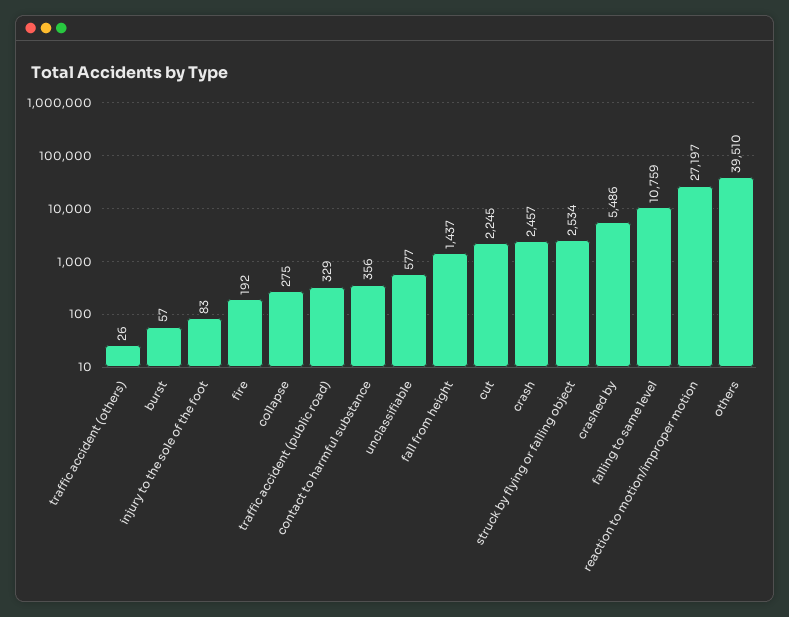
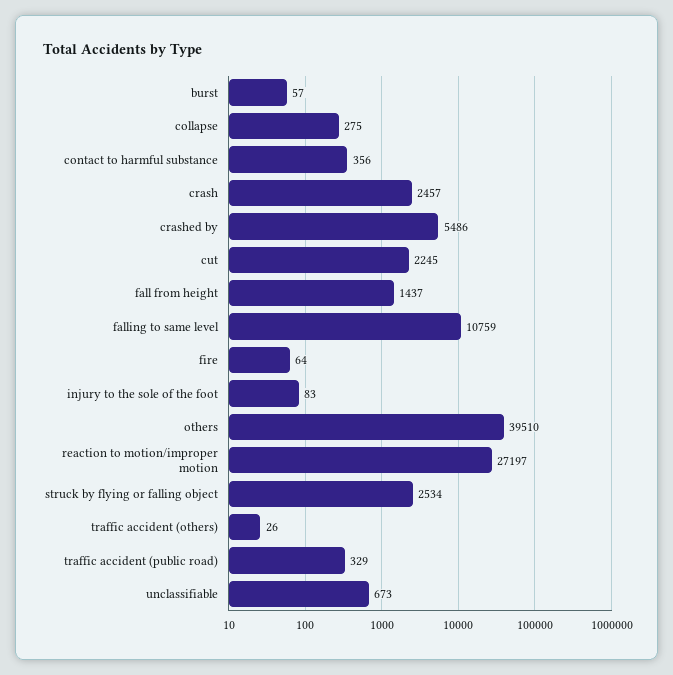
fire: 192 -> 64
unclassifiable: 577 -> 673

